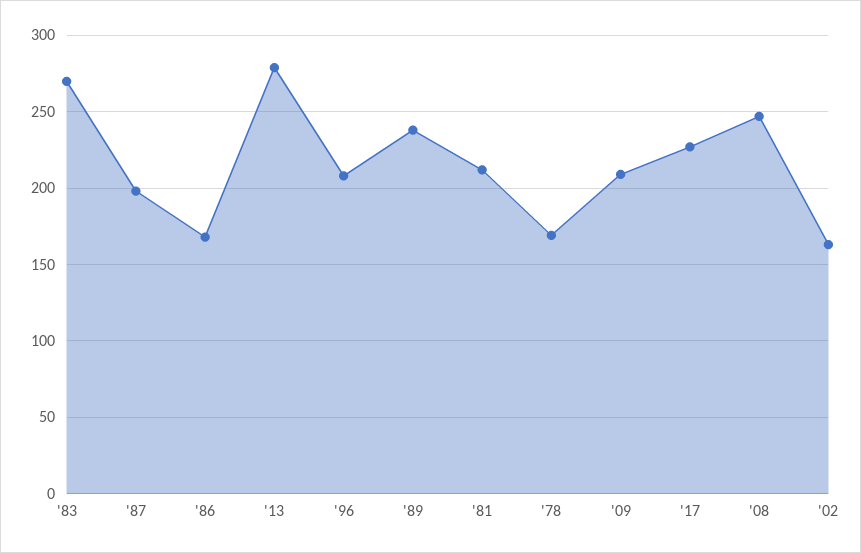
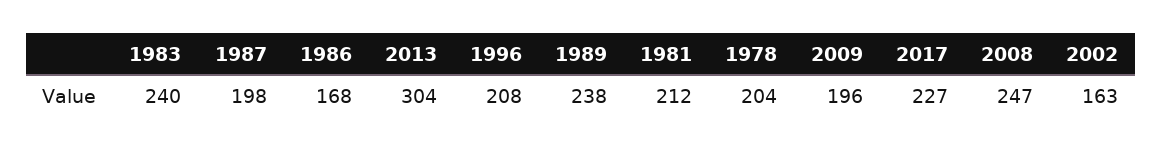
'83: 270 -> 240
'13: 280 -> 304
'78: 170 -> 204
'09: 210 -> 196

